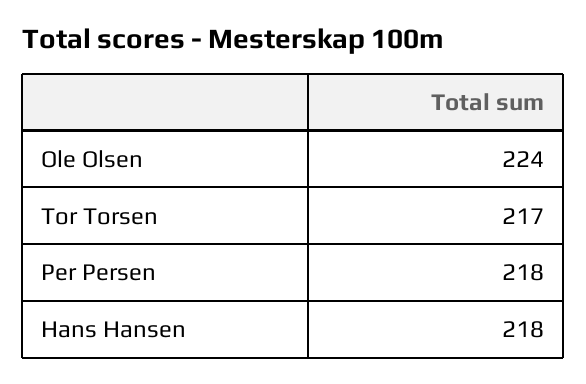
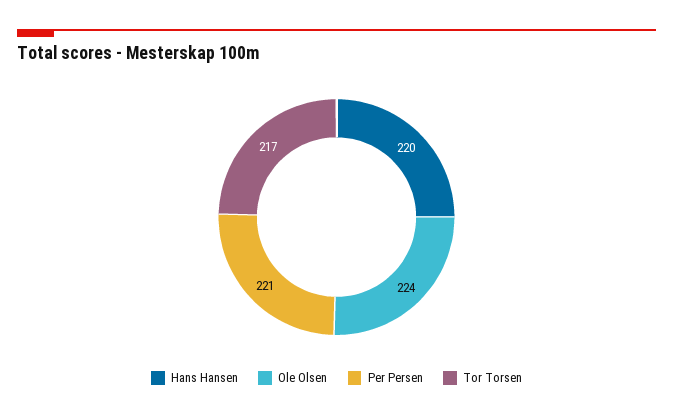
Per Persen: 218 -> 221
Hans Hansen: 218 -> 220

